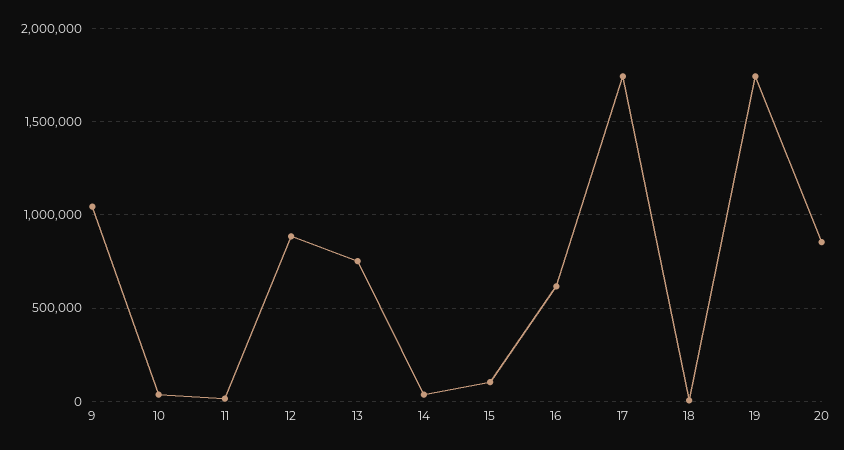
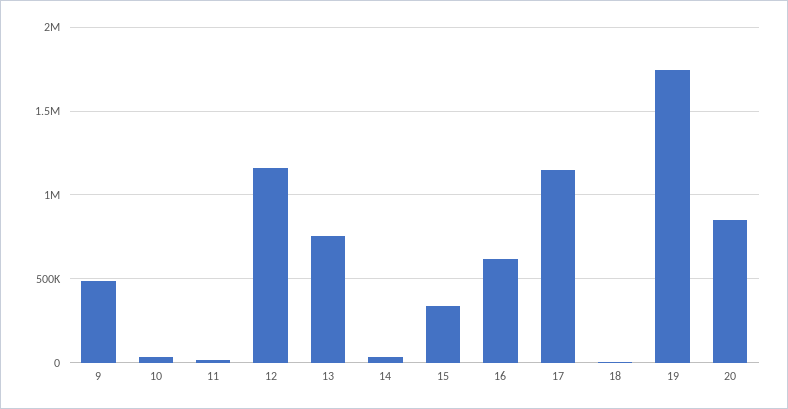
9: 1050000 -> 500000
12: 900000 -> 1150000
15: 100000 -> 350000
17: 1750000 -> 1150000

